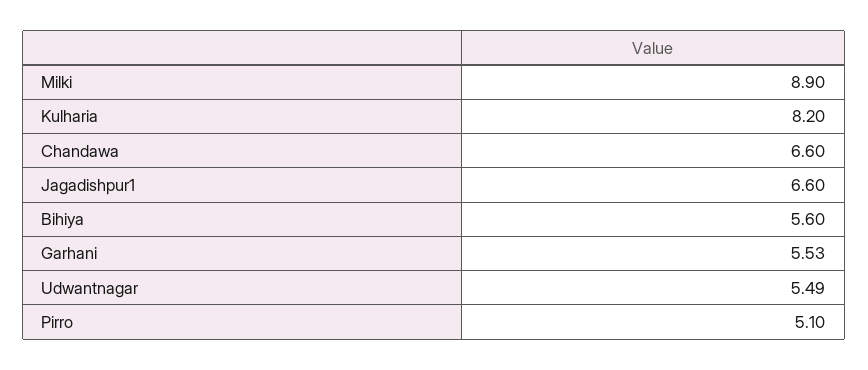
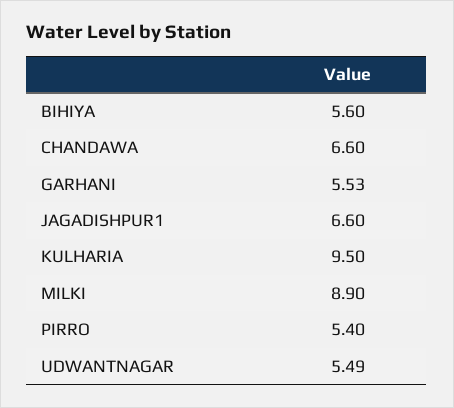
Kulharia: 8.2 -> 9.5
Pirro: 5.1 -> 5.4

